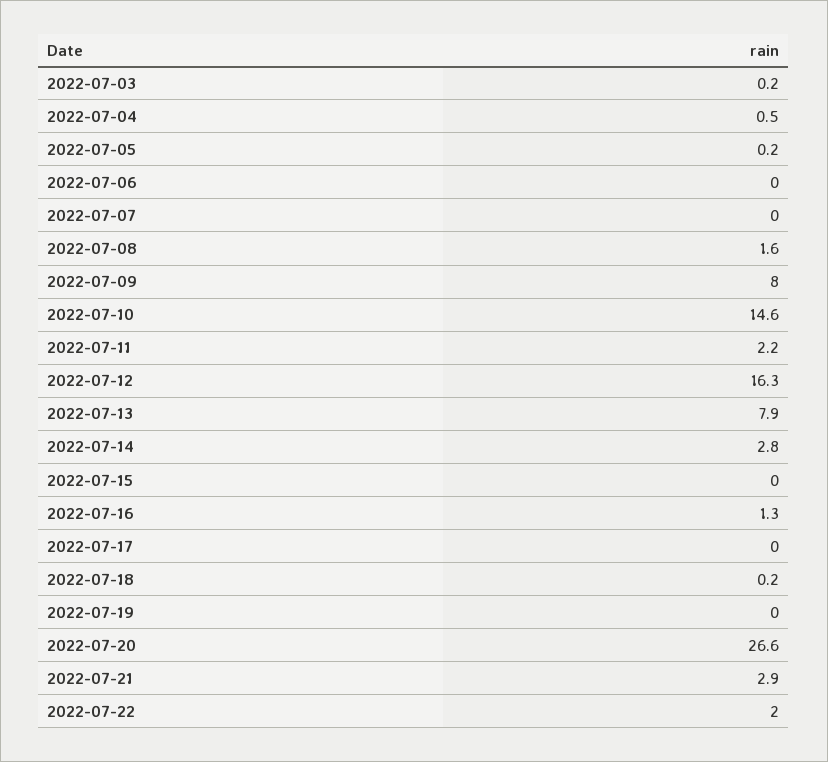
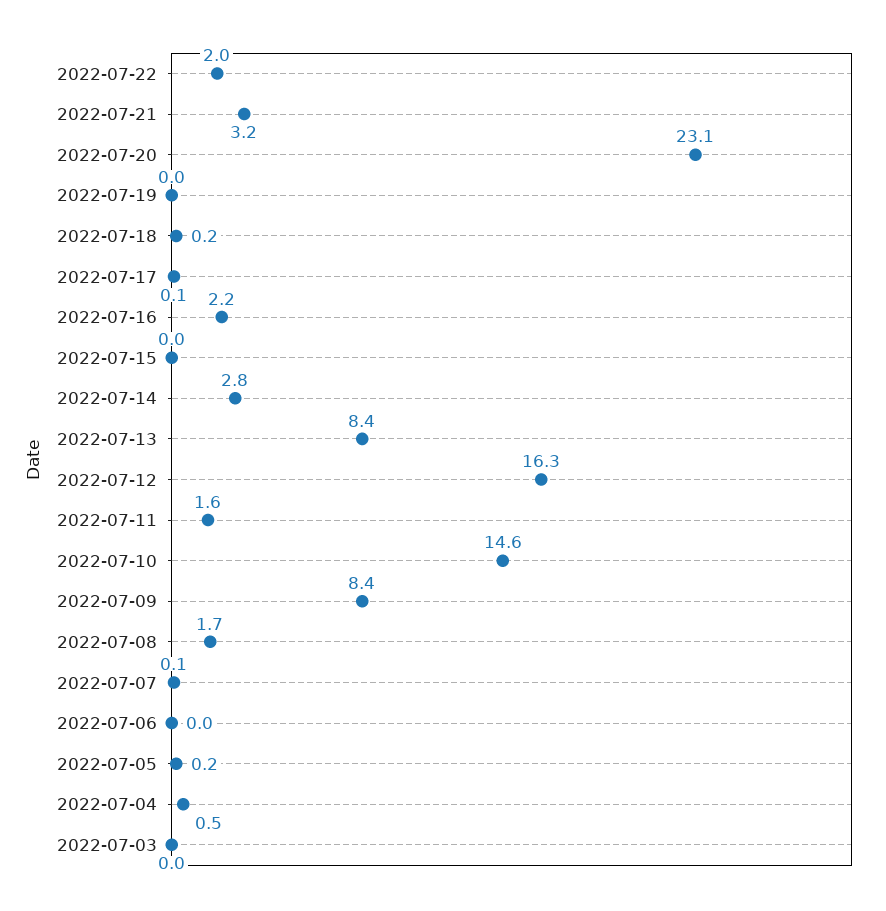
2022-07-03: 0.2 -> 0
2022-07-07: 0 -> 0.1
2022-07-08: 1.6 -> 1.7
2022-07-09: 8 -> 8.4
2022-07-11: 2.2 -> 1.6
2022-07-13: 7.9 -> 8.4
2022-07-16: 1.3 -> 2.2
2022-07-17: 0 -> 0.1
2022-07-20: 26.6 -> 23.1
2022-07-21: 2.9 -> 3.2

